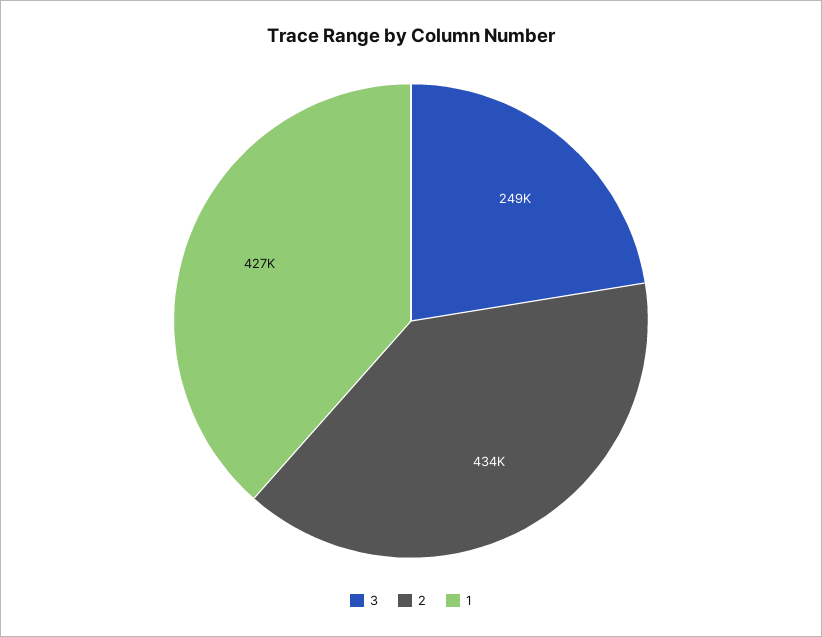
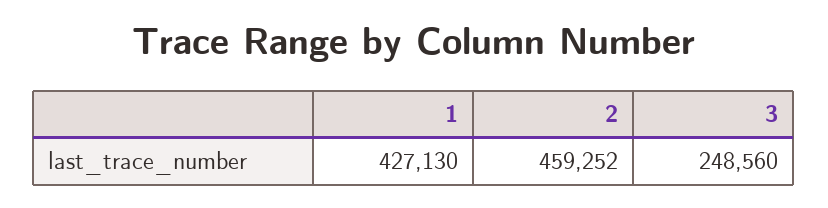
2: 434000 -> 459252

